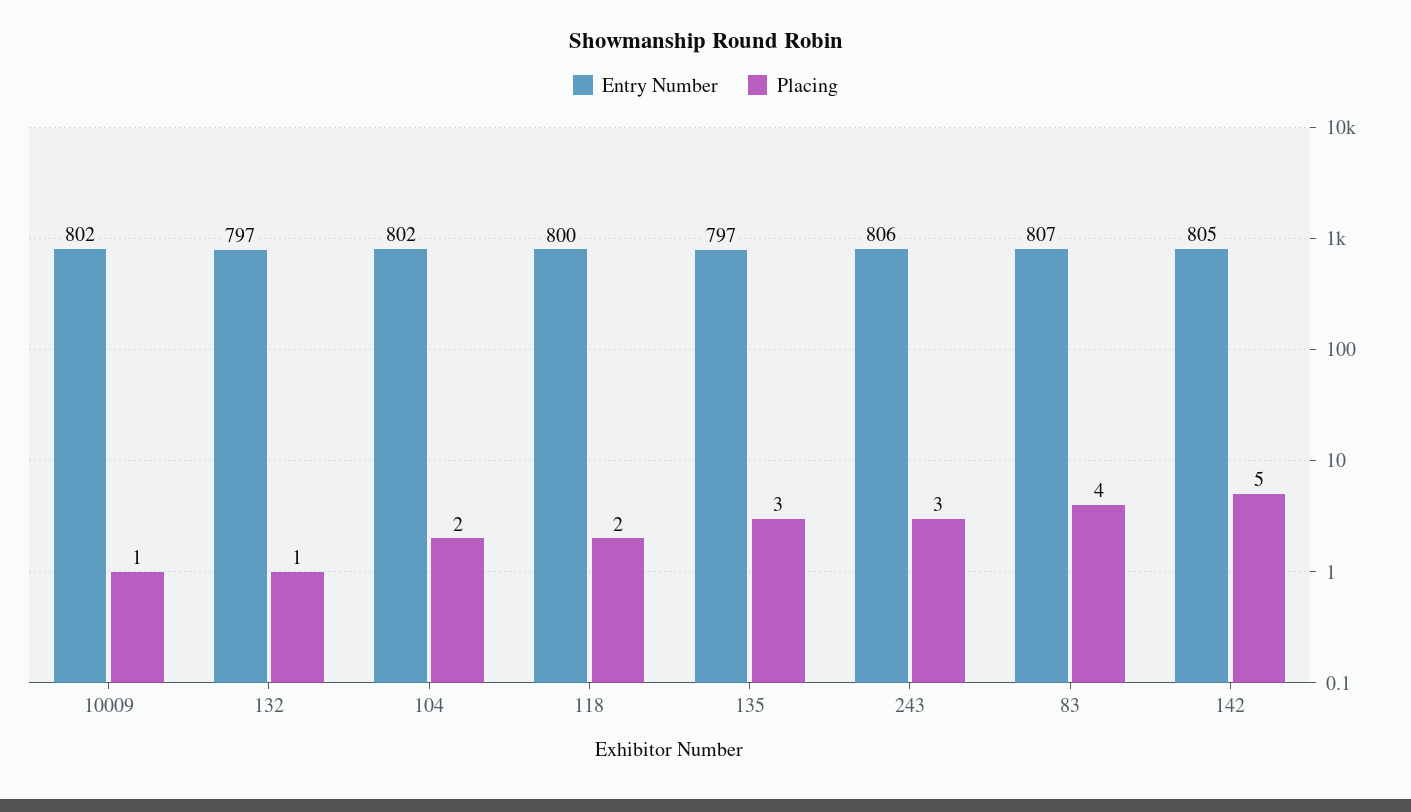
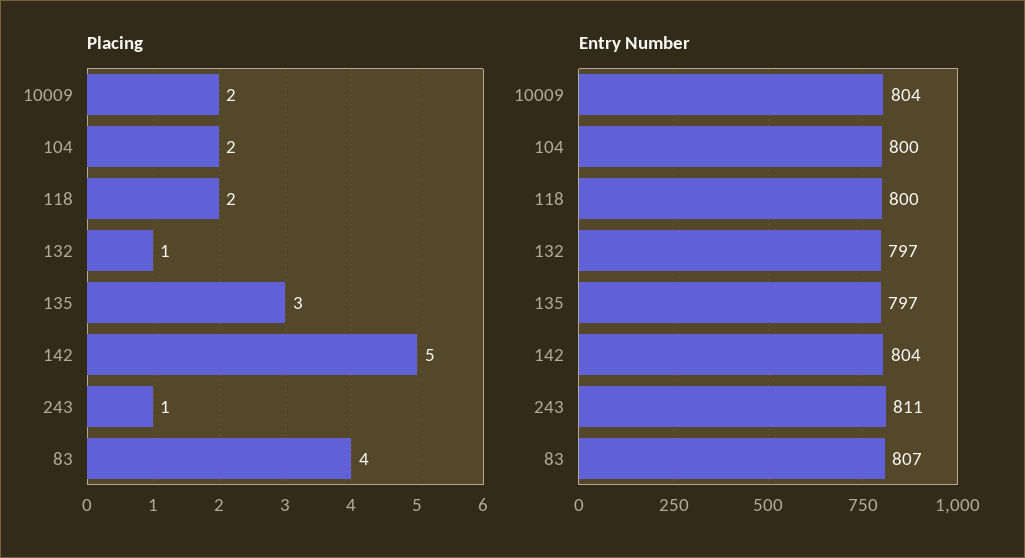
Entry Number, 10009: 802 -> 804
Placing, 10009: 1 -> 2
Entry Number, 104: 802 -> 800
Entry Number, 243: 806 -> 811
Placing, 243: 3 -> 1
Entry Number, 142: 805 -> 804

